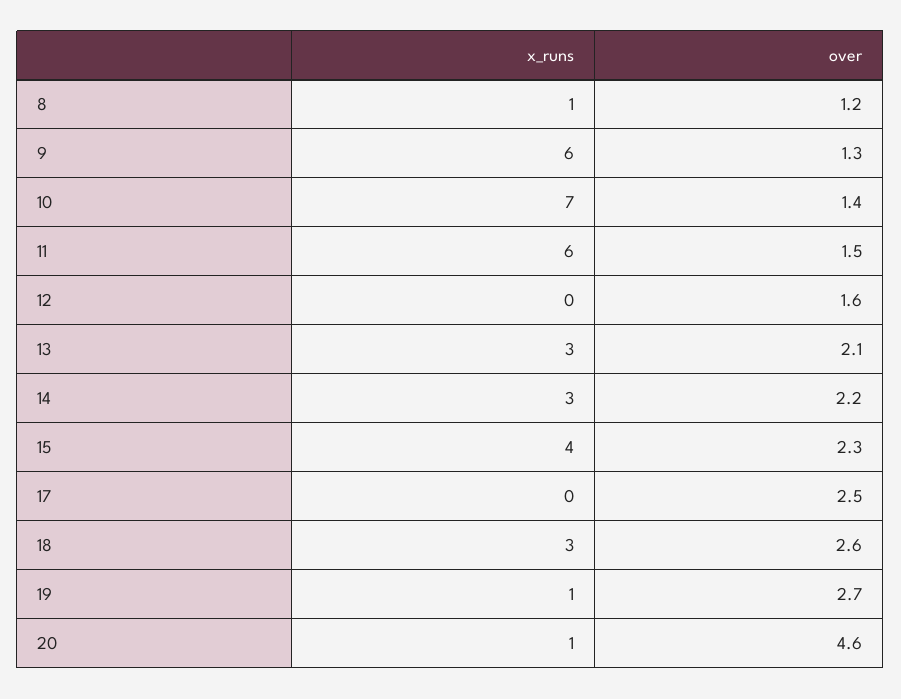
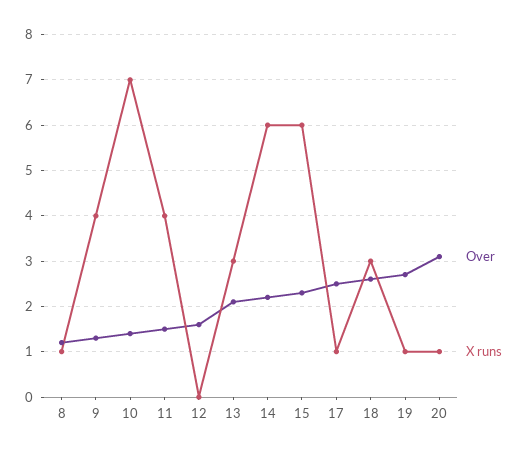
x_runs, 9: 6 -> 4
x_runs, 11: 6 -> 4
x_runs, 14: 3 -> 6
x_runs, 15: 4 -> 6
x_runs, 17: 0 -> 1
over, 20: 4.6 -> 3

